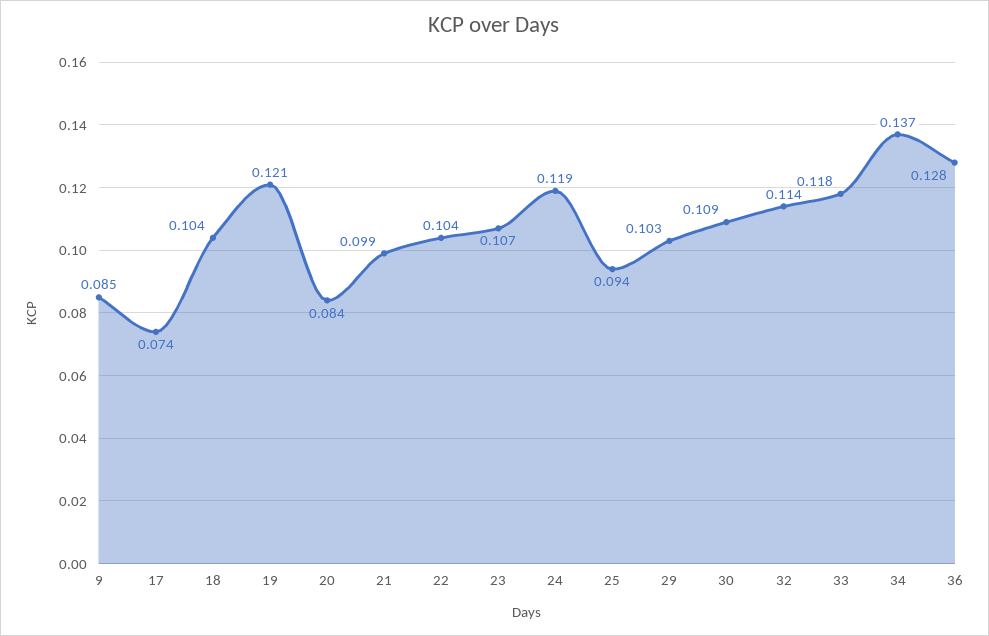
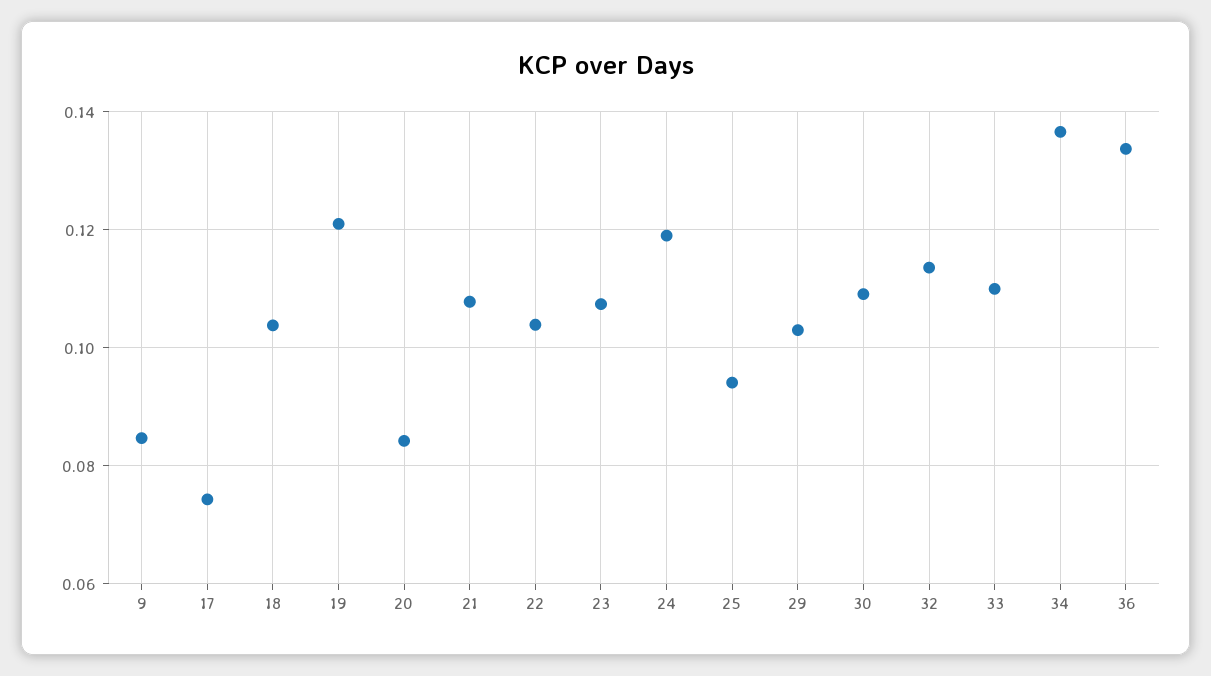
21: 0.099 -> 0.108
33: 0.118 -> 0.11
36: 0.128 -> 0.134

